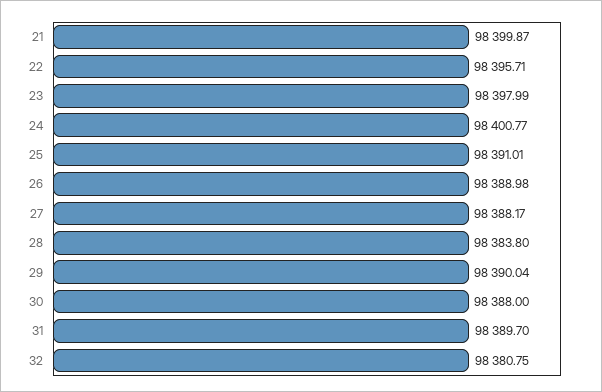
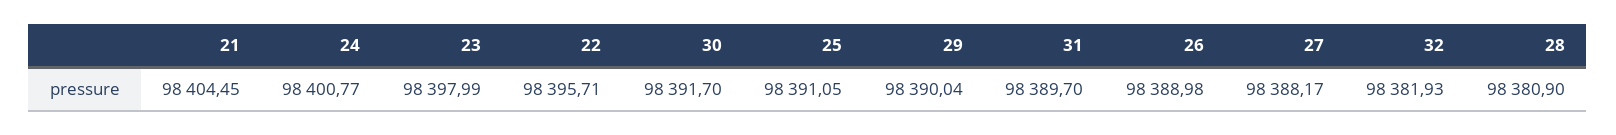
21: 98399.87 -> 98404.45
25: 98391.01 -> 98391.05
28: 98383.8 -> 98380.9
30: 98388 -> 98391.7
32: 98380.75 -> 98381.93

